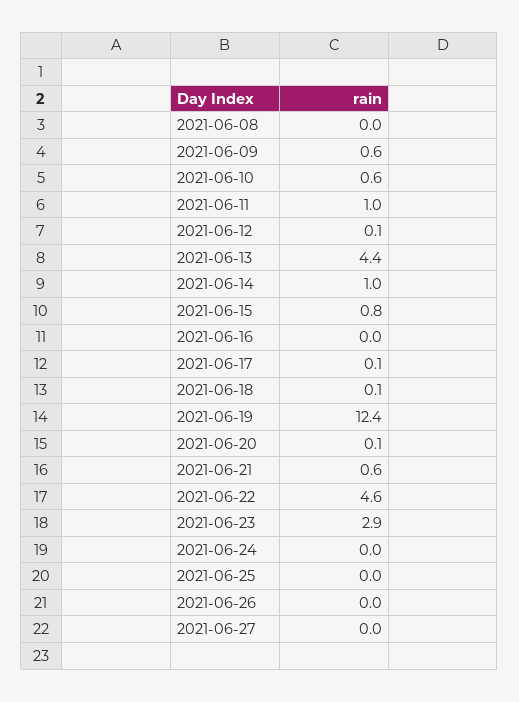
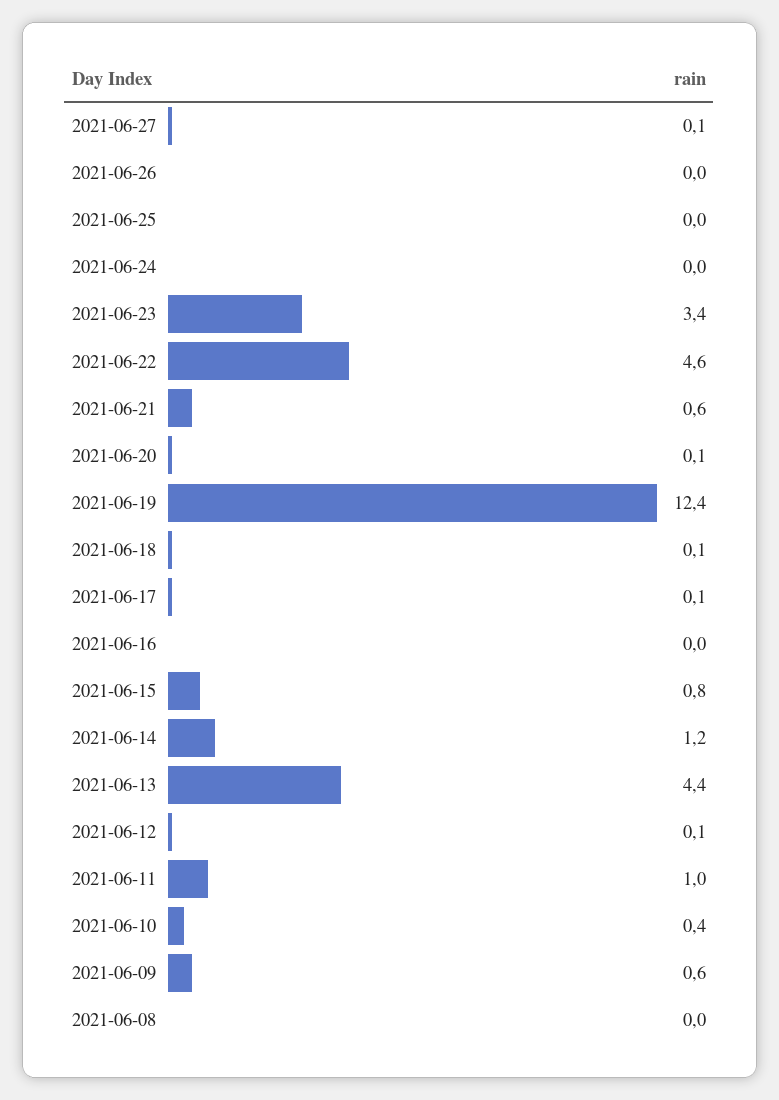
2021-06-10: 0.6 -> 0.4
2021-06-14: 1 -> 1.2
2021-06-23: 2.9 -> 3.4
2021-06-27: 0 -> 0.1

